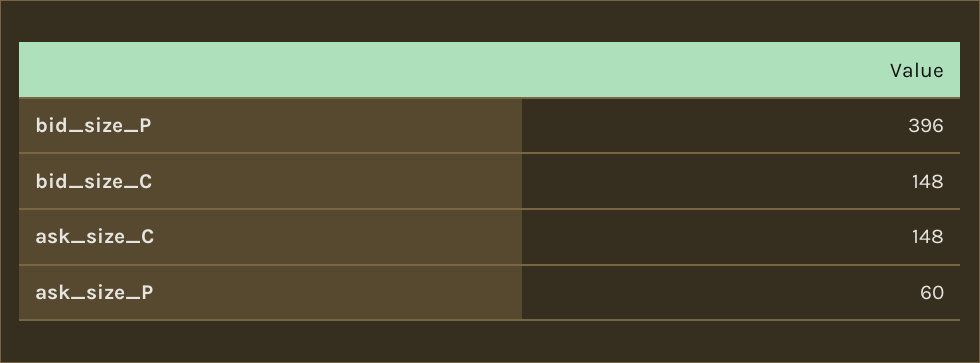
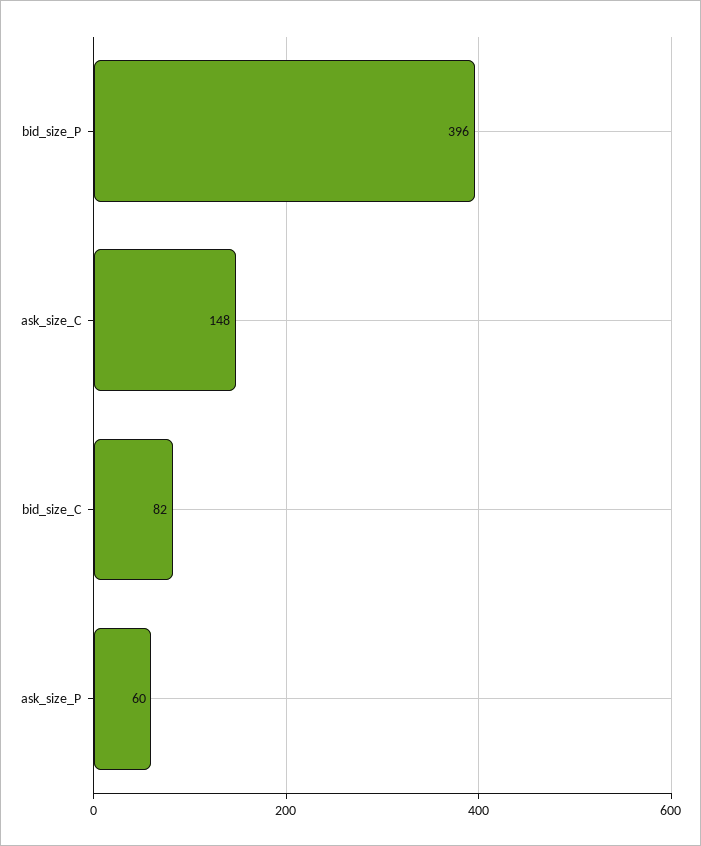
bid_size_C: 148 -> 82

